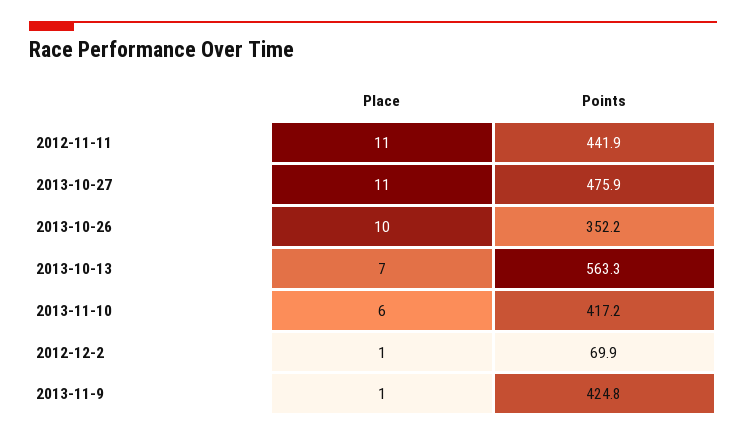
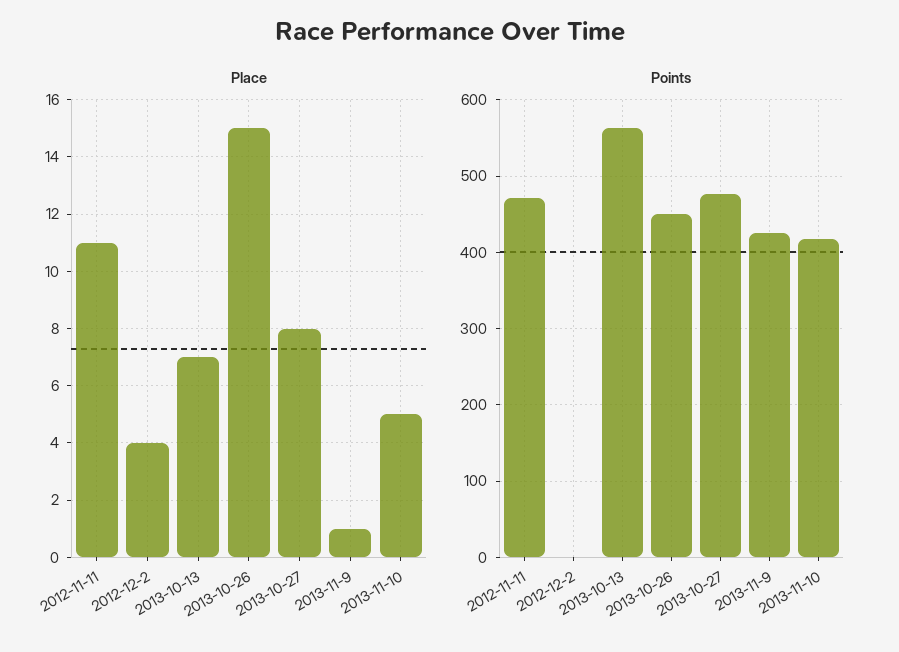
Points, 2012-11-11: 441.9 -> 470
Place, 2013-10-27: 11 -> 8
Place, 2013-10-26: 10 -> 15
Points, 2013-10-26: 352.2 -> 450
Place, 2013-11-10: 6 -> 5
Place, 2012-12-2: 1 -> 4
Points, 2012-12-2: 69.9 -> 0

